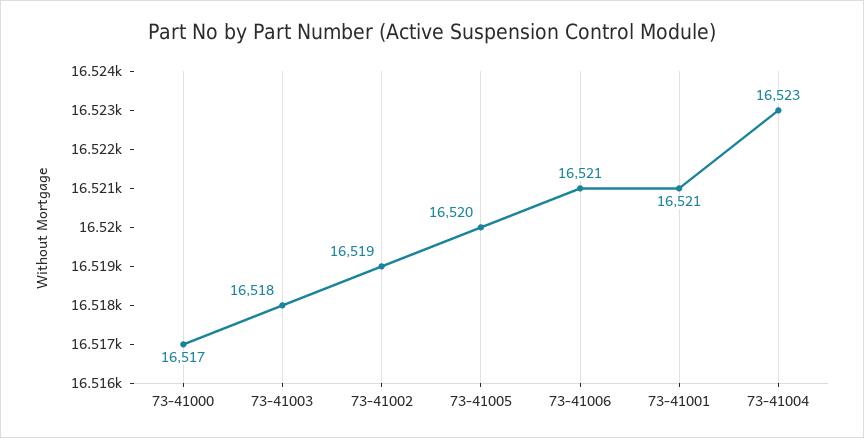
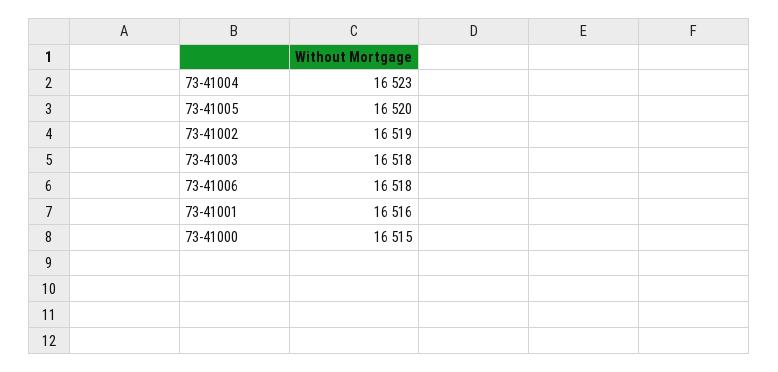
73-41000: 16517 -> 16515
73-41006: 16521 -> 16518
73-41001: 16521 -> 16516

